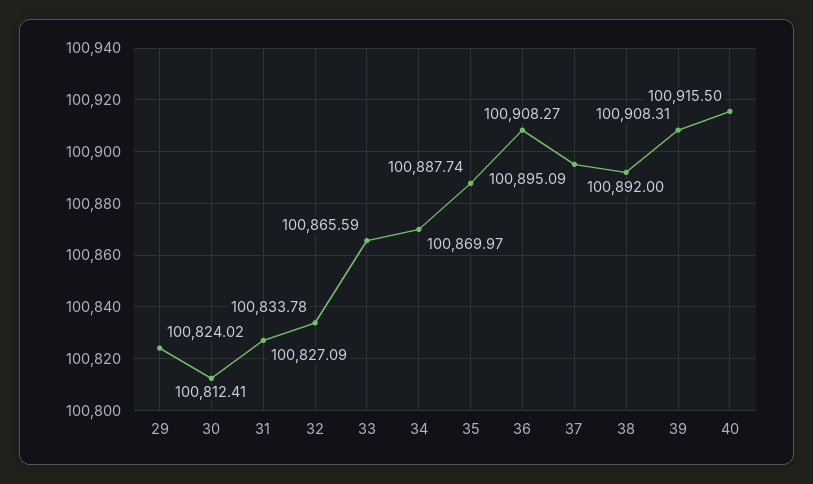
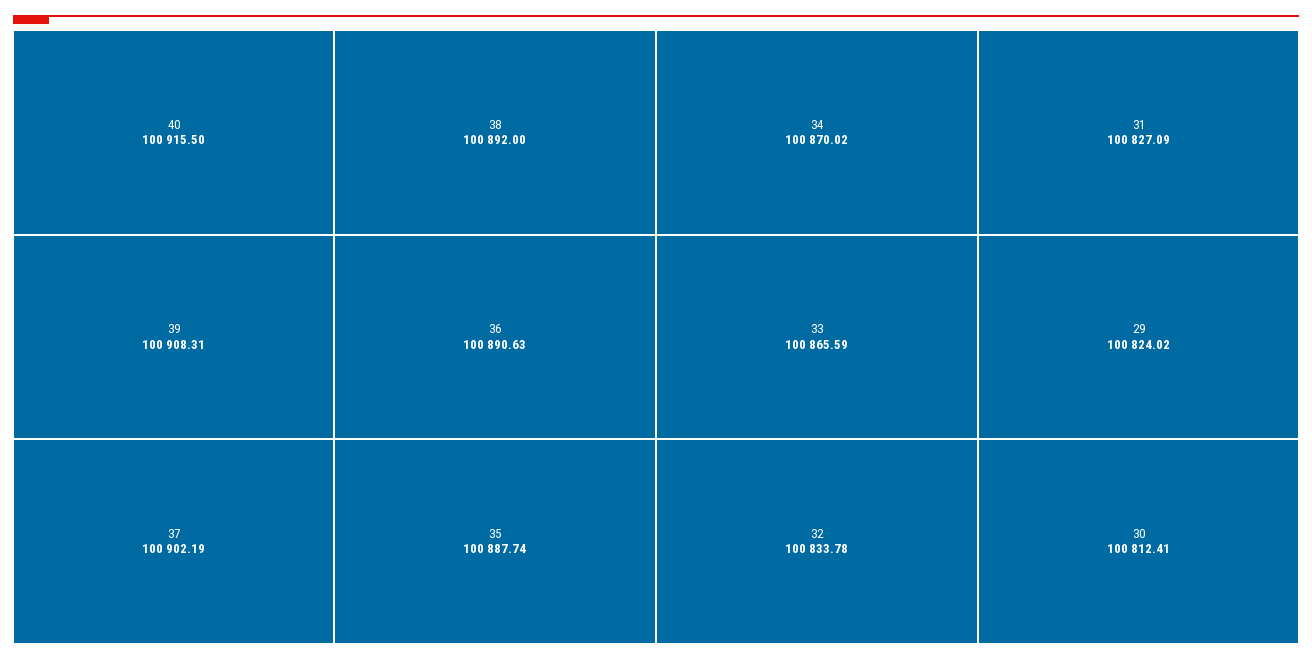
34: 100869.97 -> 100870.02
36: 100908.27 -> 100890.63
37: 100895.09 -> 100902.19

